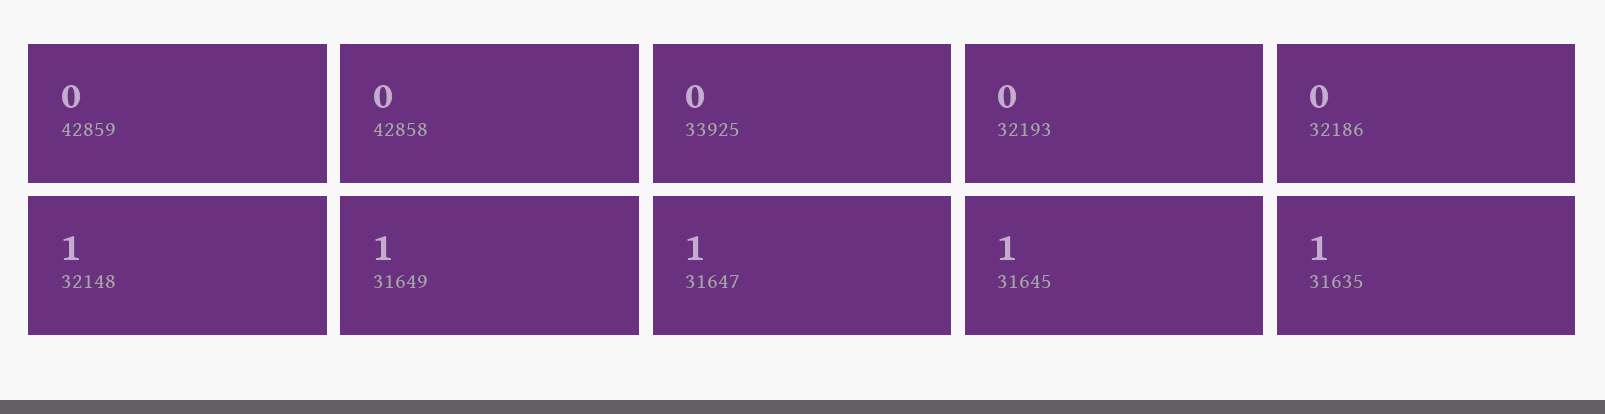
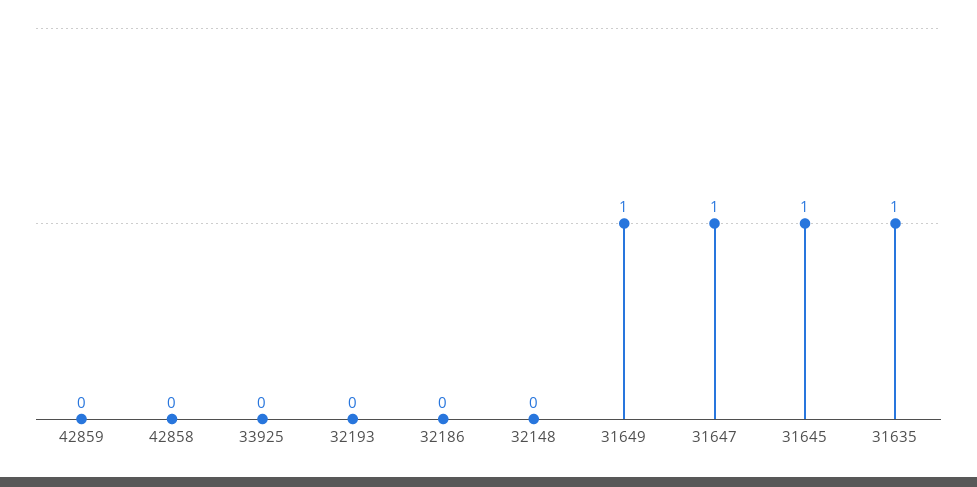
32148: 1 -> 0

